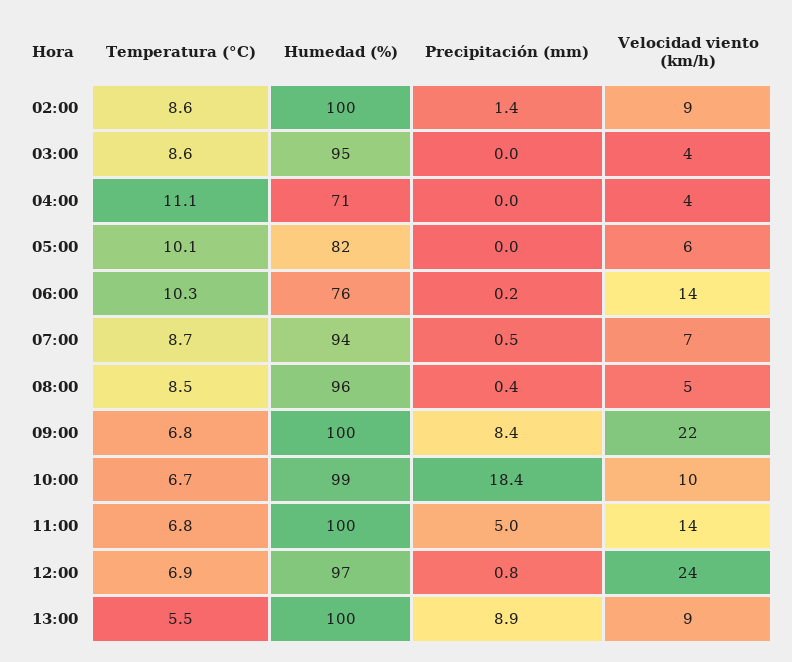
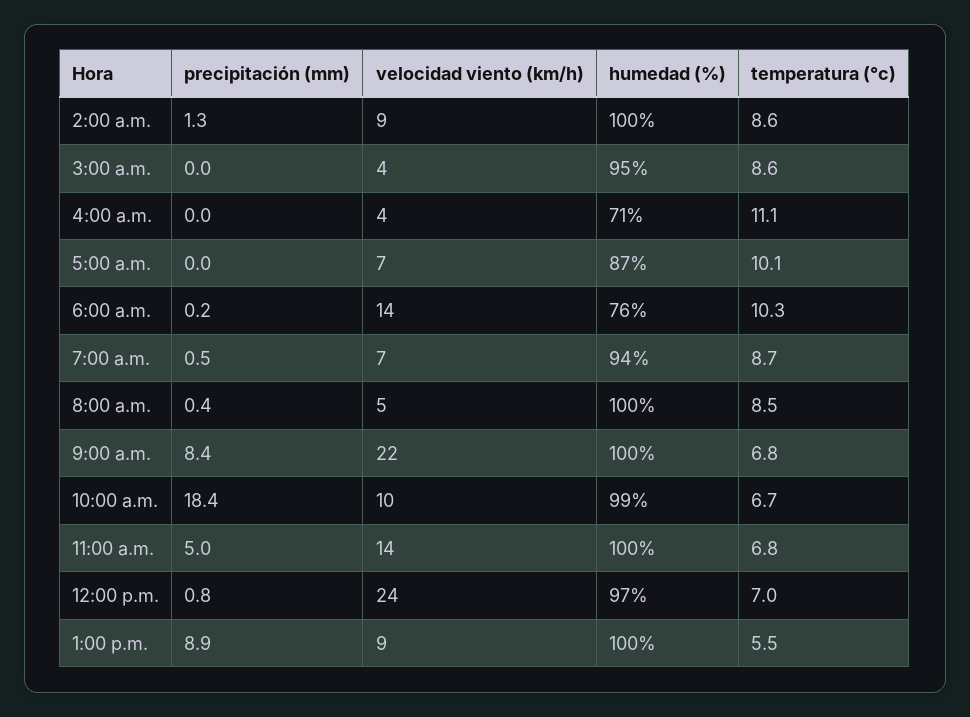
Precipitación (mm), 02:00: 1.4 -> 1.3
Humedad (%), 05:00: 82 -> 87
Velocidad viento (km/h), 05:00: 6 -> 7
Humedad (%), 08:00: 96 -> 100
Temperatura (°C), 12:00: 6.9 -> 7

